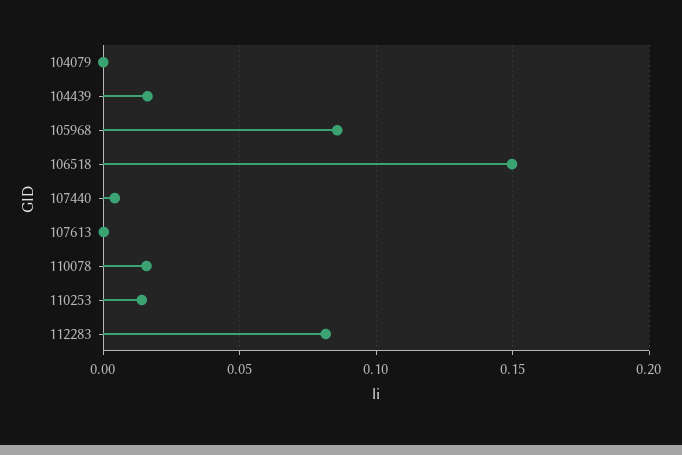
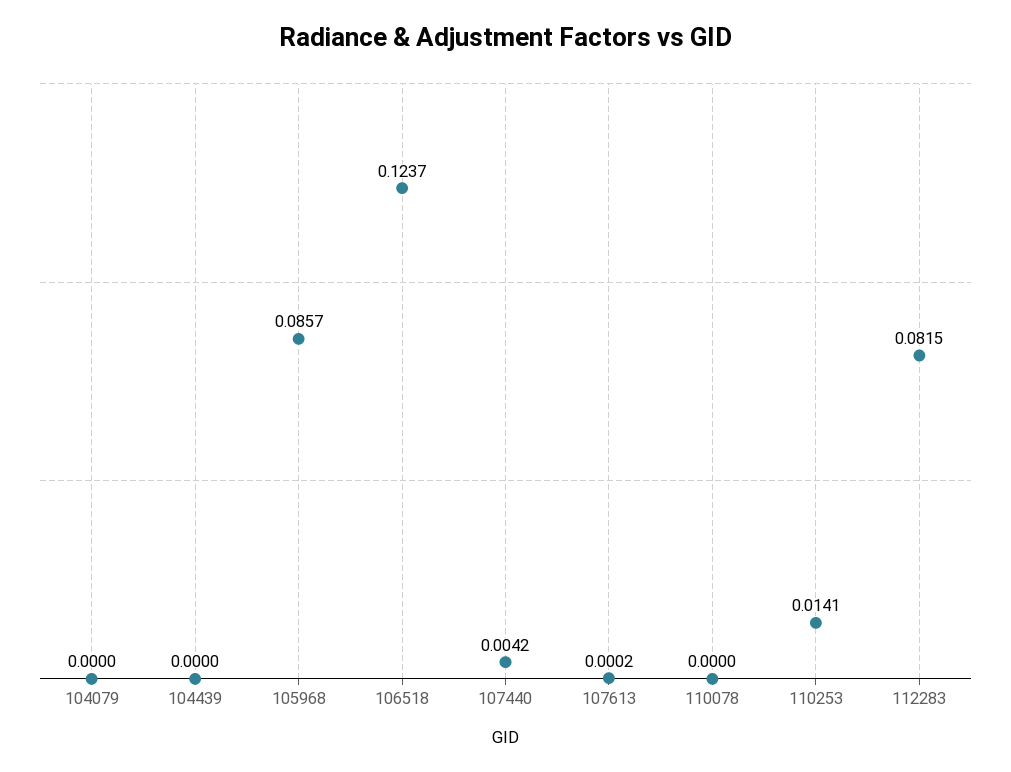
104439: 0.015 -> 0
106518: 0.15 -> 0.1237
110078: 0.015 -> 0

